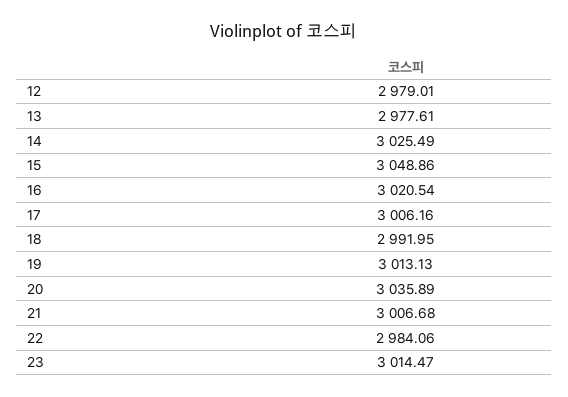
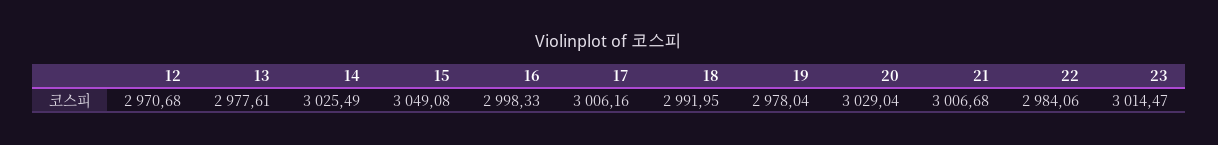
12: 2979.01 -> 2970.68
15: 3048.86 -> 3049.08
16: 3020.54 -> 2998.33
19: 3013.13 -> 2978.04
20: 3035.89 -> 3029.04

